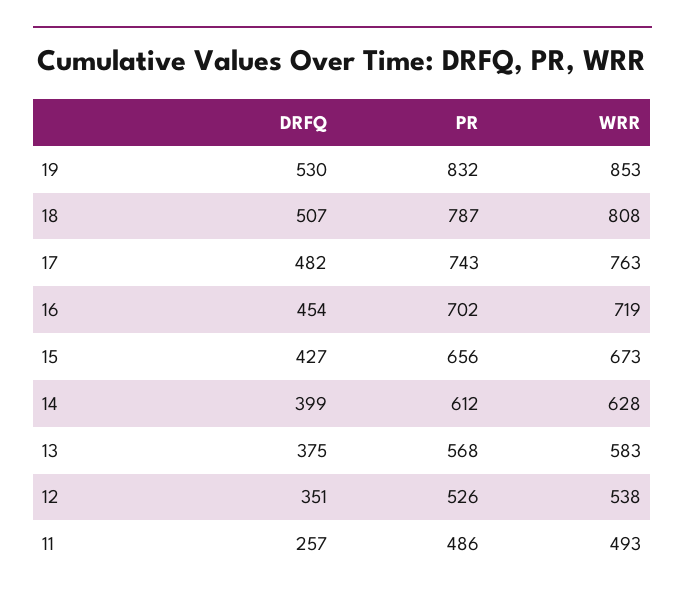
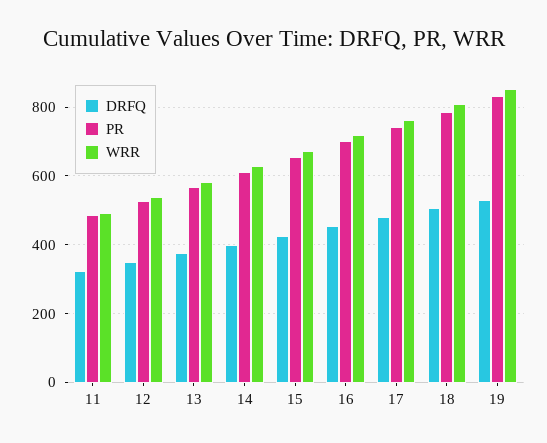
DRFQ, 11: 257 -> 320

